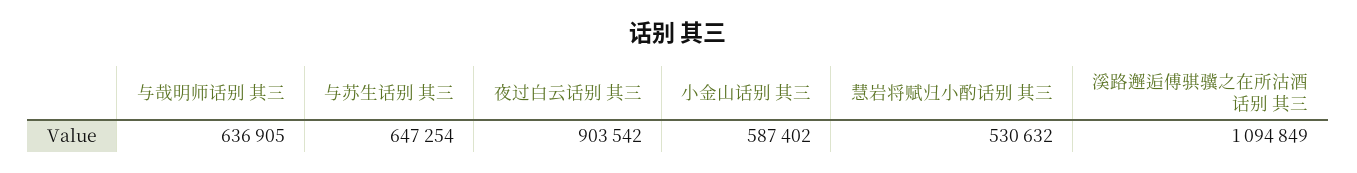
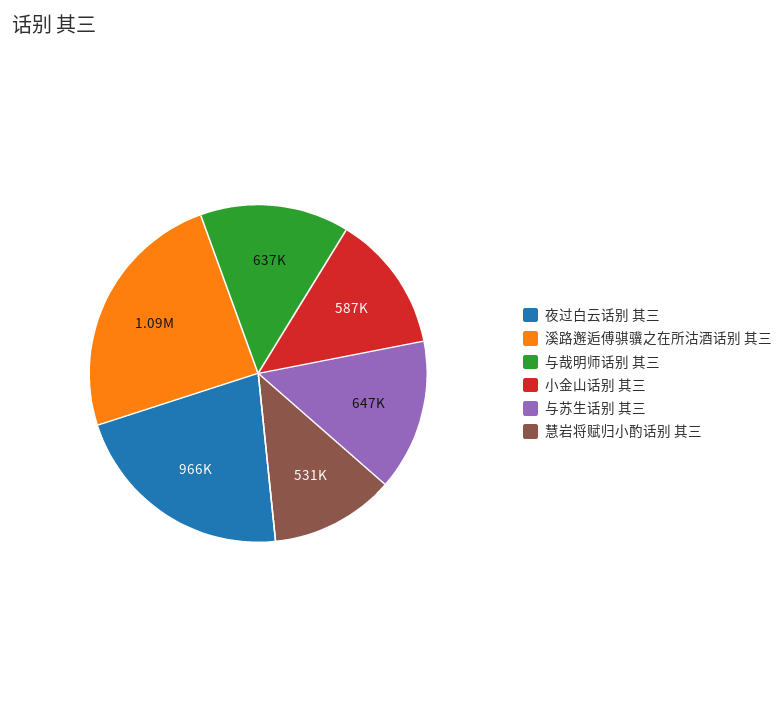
夜过白云话别 其三: 903542 -> 966000

